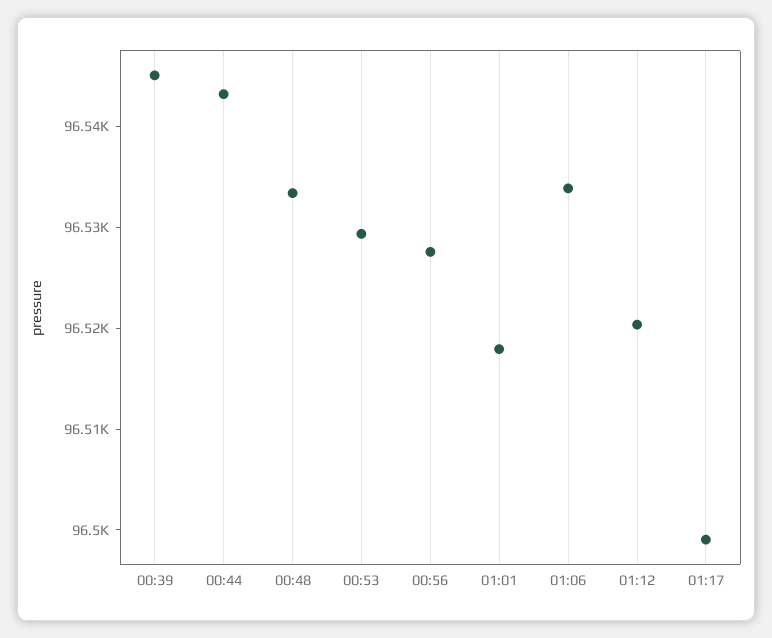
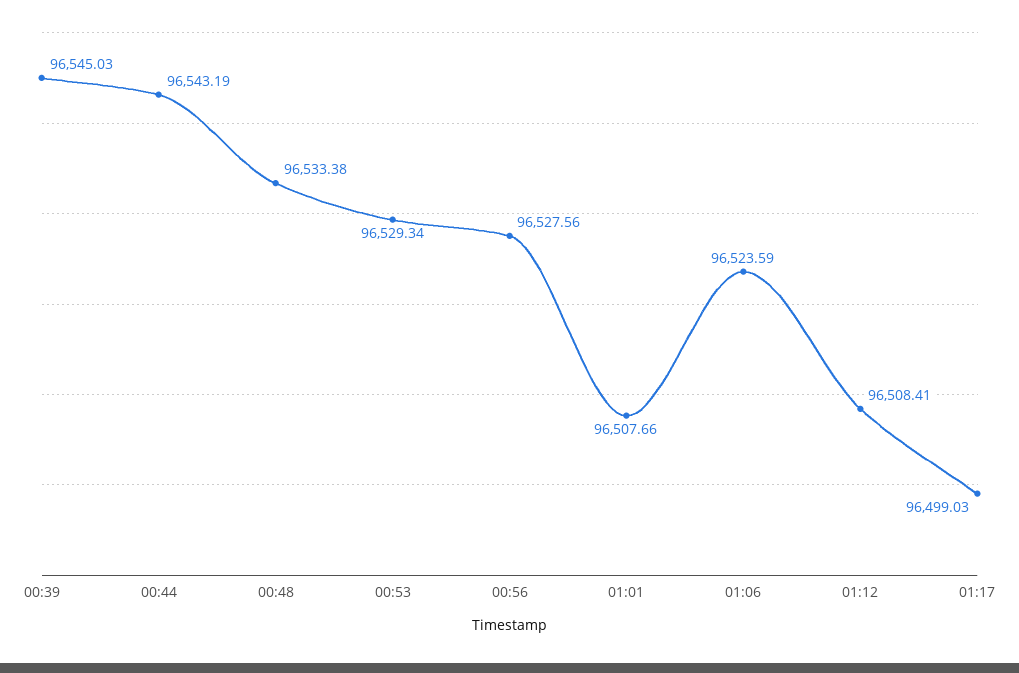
01:01: 96518 -> 96507.66
01:06: 96534 -> 96523.59
01:12: 96520 -> 96508.41

